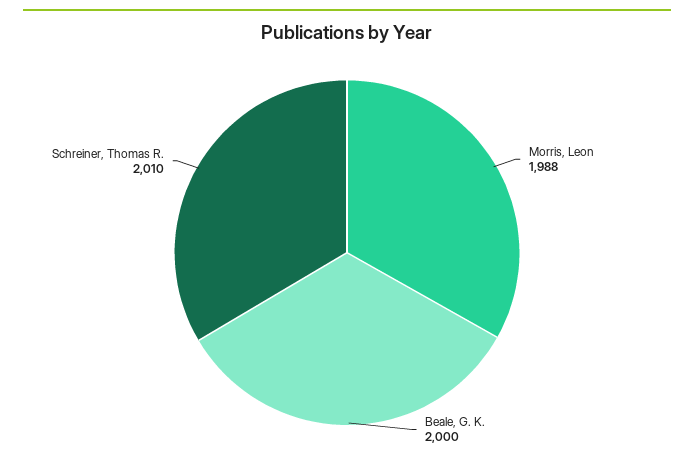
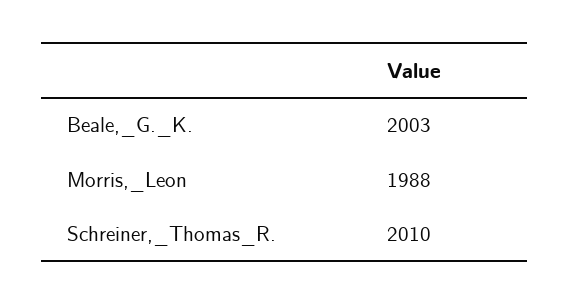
Beale, G. K.: 2000 -> 2003

